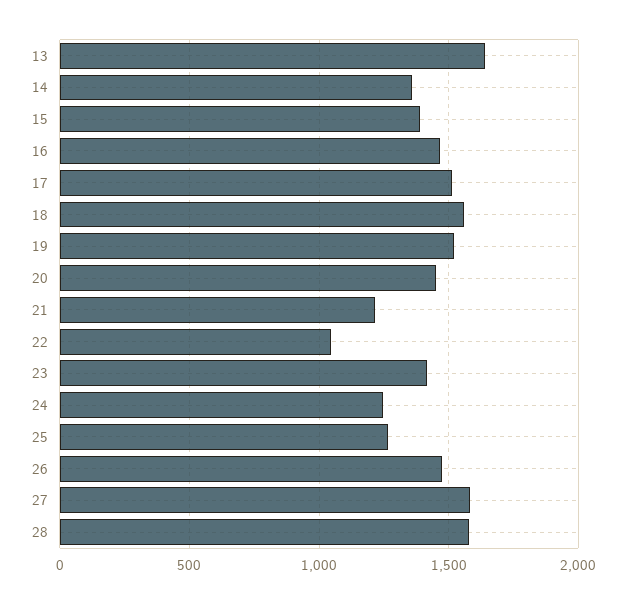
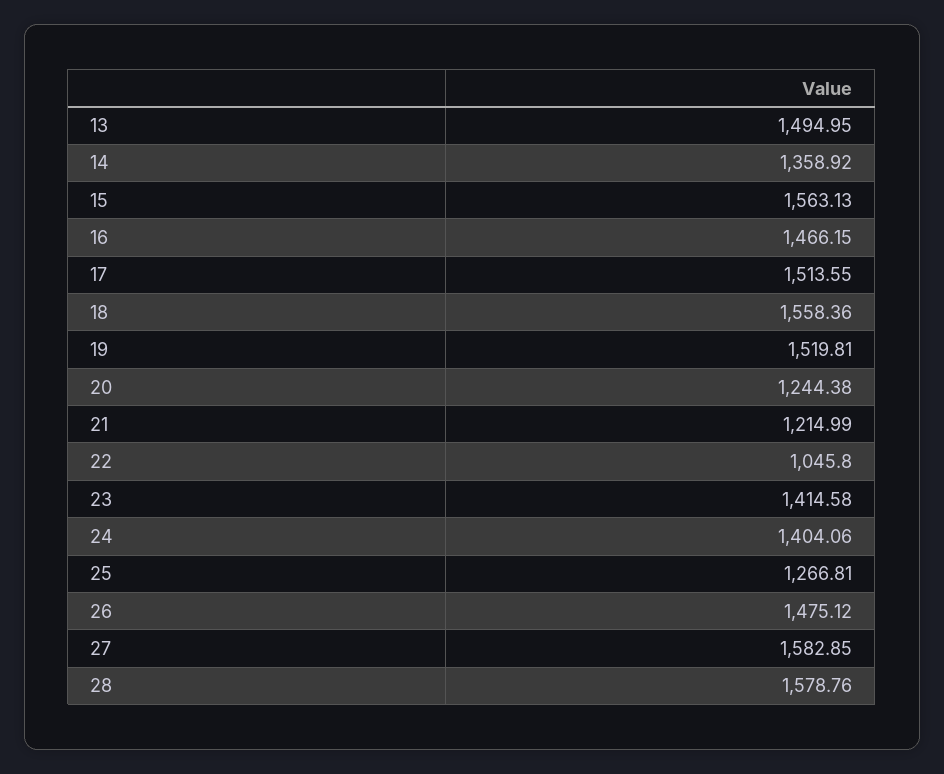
13: 1650 -> 1494.95
15: 1400 -> 1563.13
20: 1450 -> 1244.38
24: 1250 -> 1404.06

